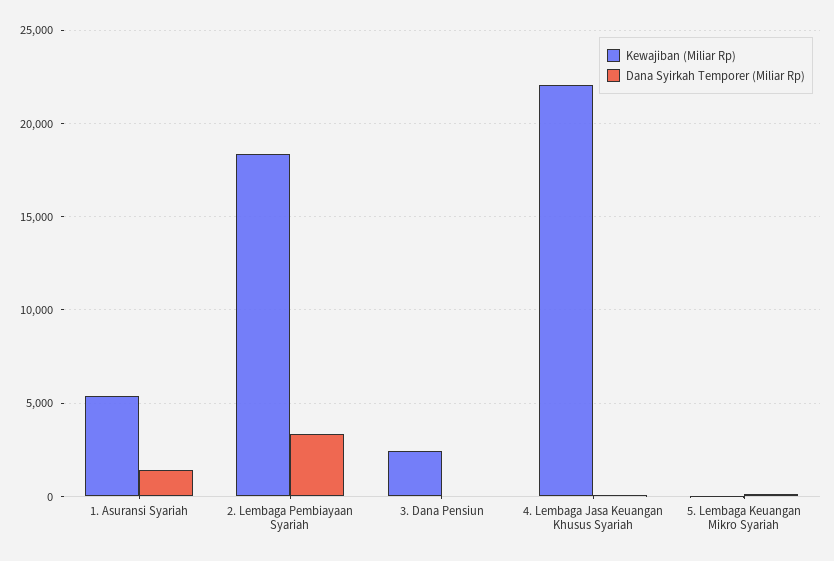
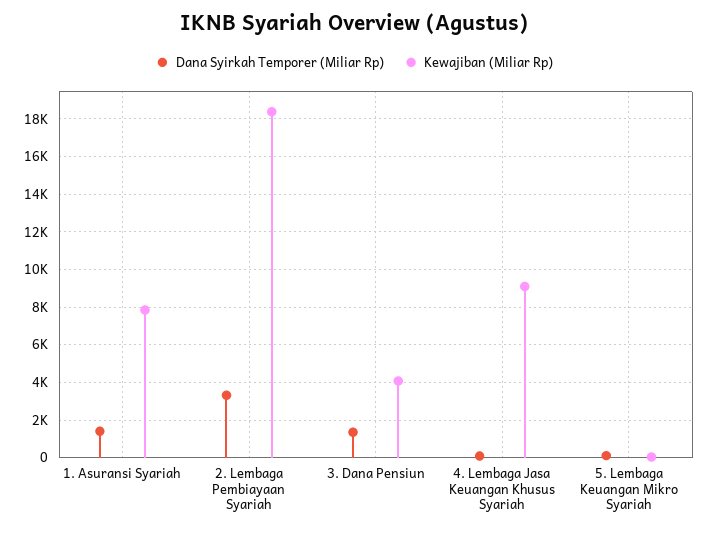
Kewajiban (Miliar Rp), 1. Asuransi Syariah: 5500 -> 8000
Kewajiban (Miliar Rp), 3. Dana Pensiun: 2500 -> 4000
Dana Syirkah Temporer (Miliar Rp), 3. Dana Pensiun: 0 -> 1500
Kewajiban (Miliar Rp), 4. Lembaga Jasa Keuangan Khusus Syariah: 22000 -> 9000

